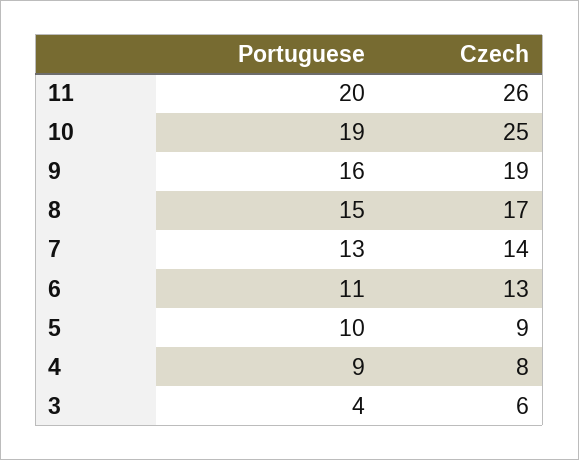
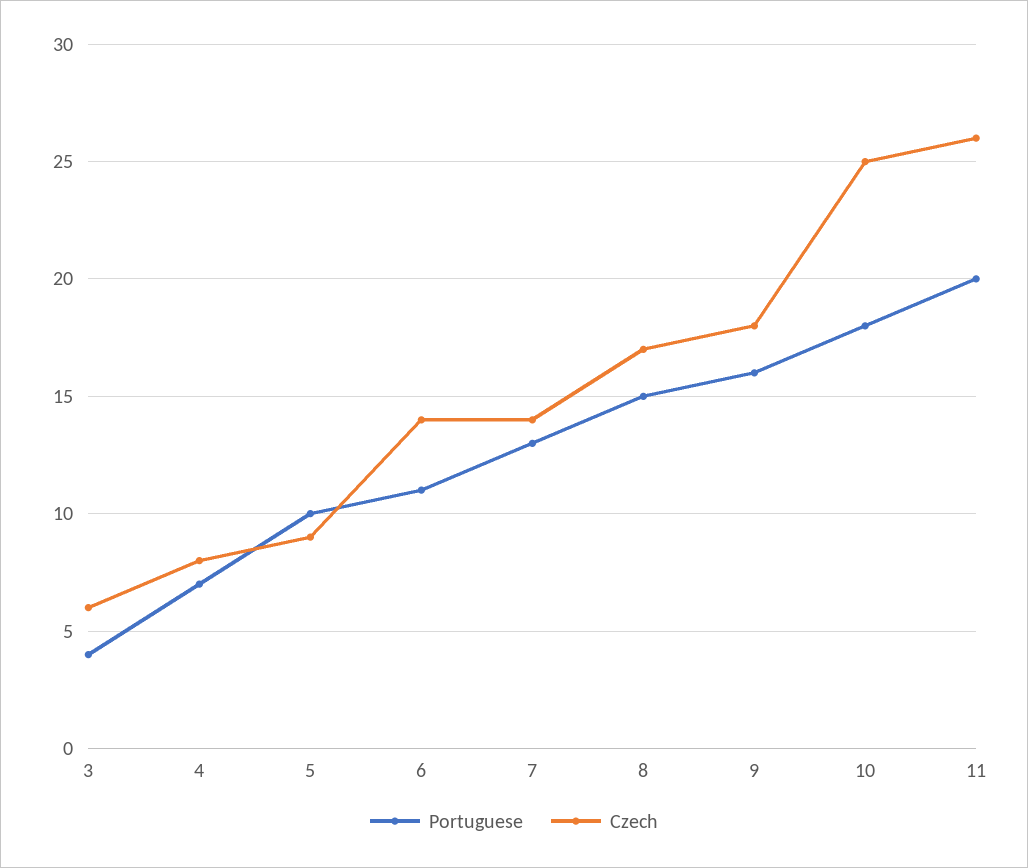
Portuguese, 10: 19 -> 18
Czech, 9: 19 -> 18
Czech, 6: 13 -> 14
Portuguese, 4: 9 -> 7

